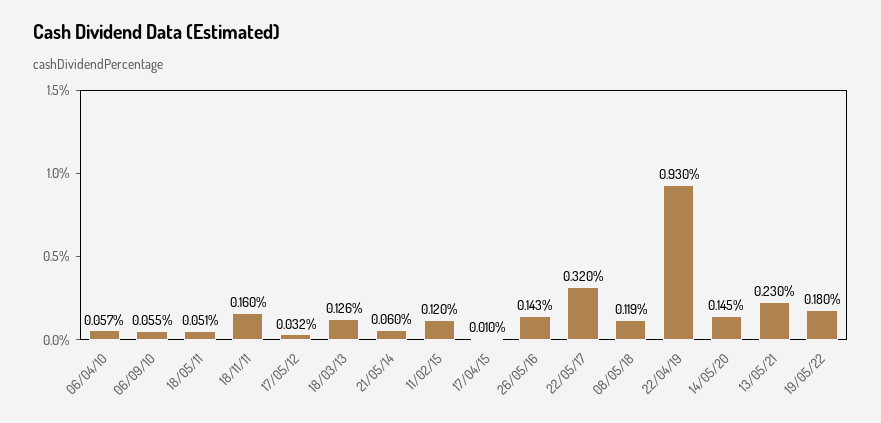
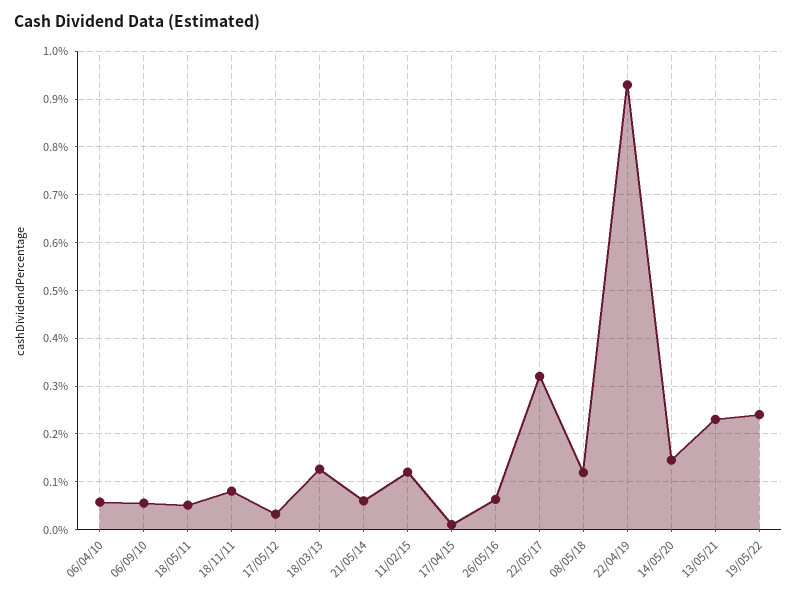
18/11/11: 0.16 -> 0.08
26/05/16: 0.143 -> 0.06
19/05/22: 0.18 -> 0.24

